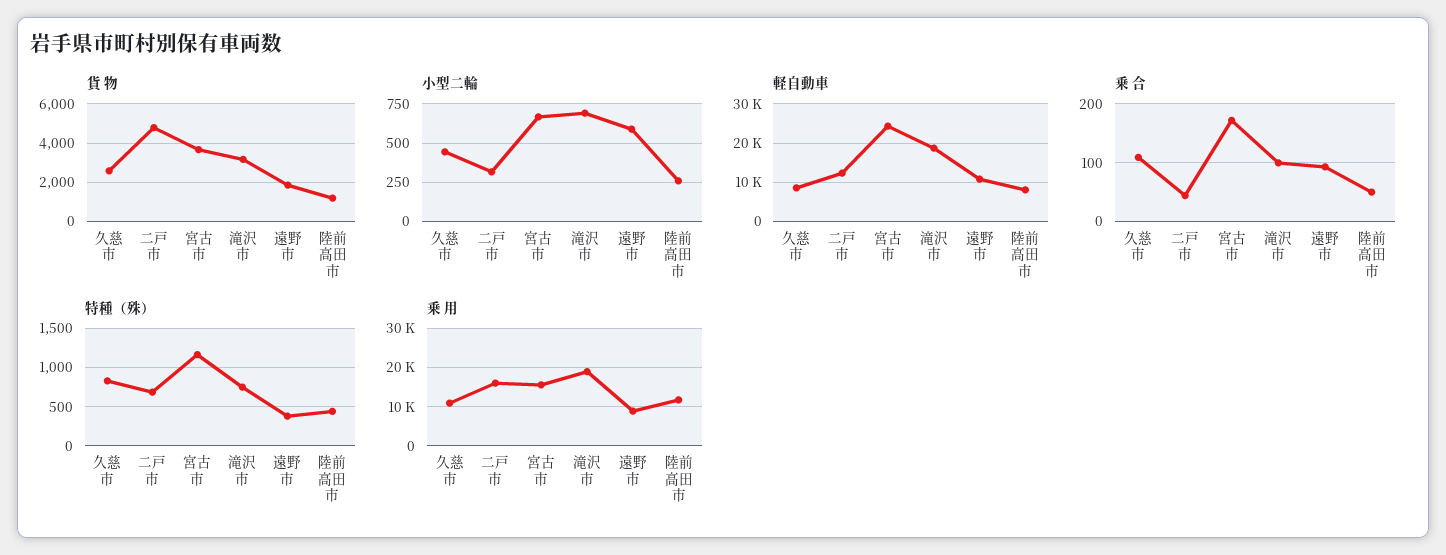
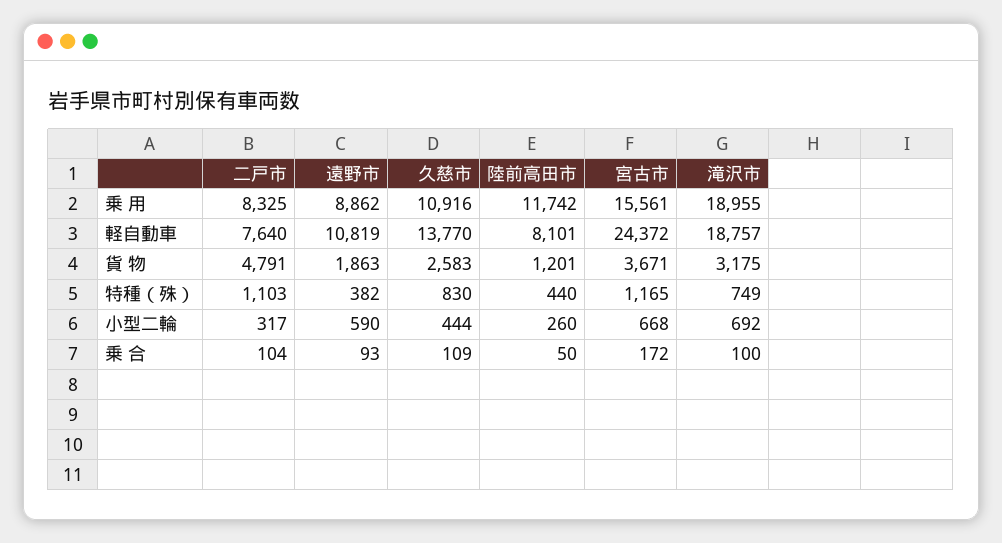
軽自動車, 久慈市: 8000 -> 13770
軽自動車, 二戸市: 12000 -> 7640
乗 合, 二戸市: 40 -> 104
特種（殊）, 二戸市: 700 -> 1103
乗 用, 二戸市: 16000 -> 8325

